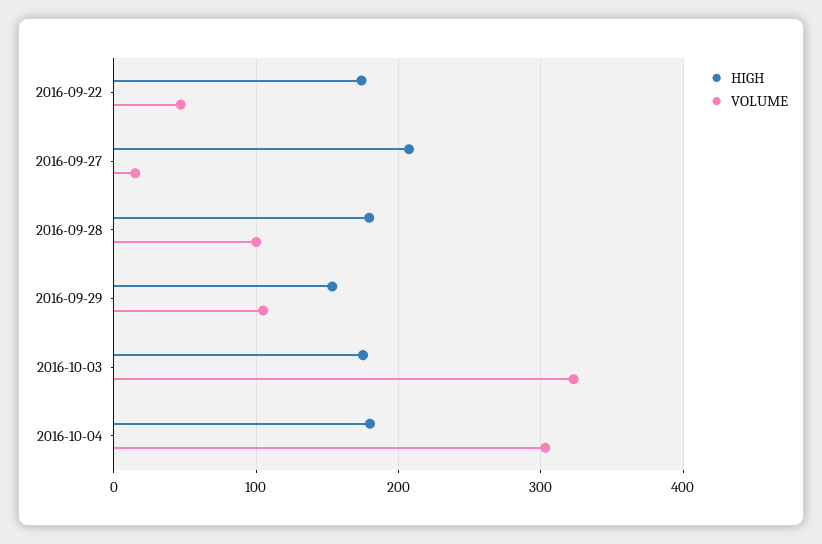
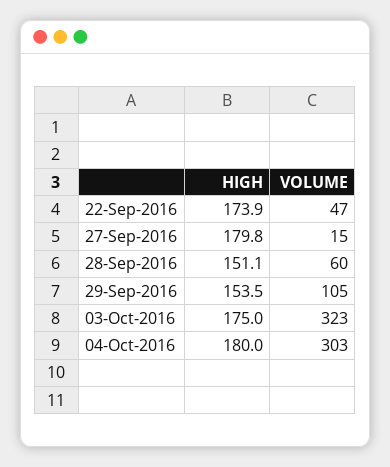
HIGH, 2016-09-27: 210 -> 179.8
HIGH, 2016-09-28: 180 -> 151.1
VOLUME, 2016-09-28: 100 -> 60

